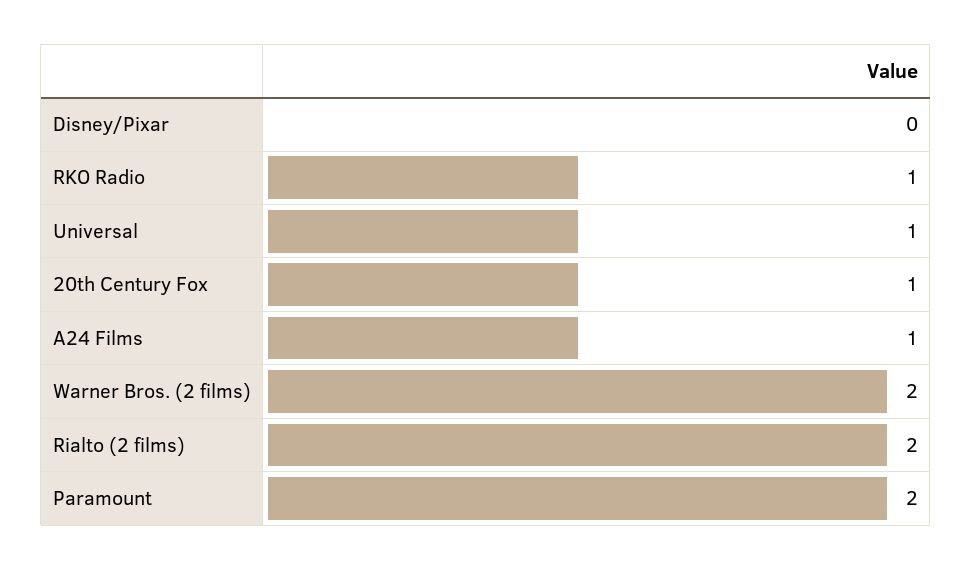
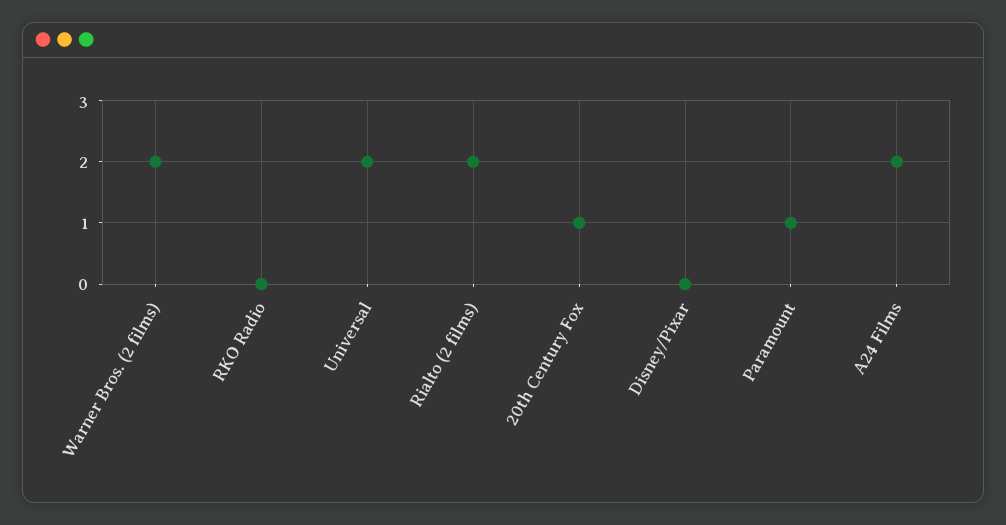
RKO Radio: 1 -> 0
Universal: 1 -> 2
A24 Films: 1 -> 2
Paramount: 2 -> 1

